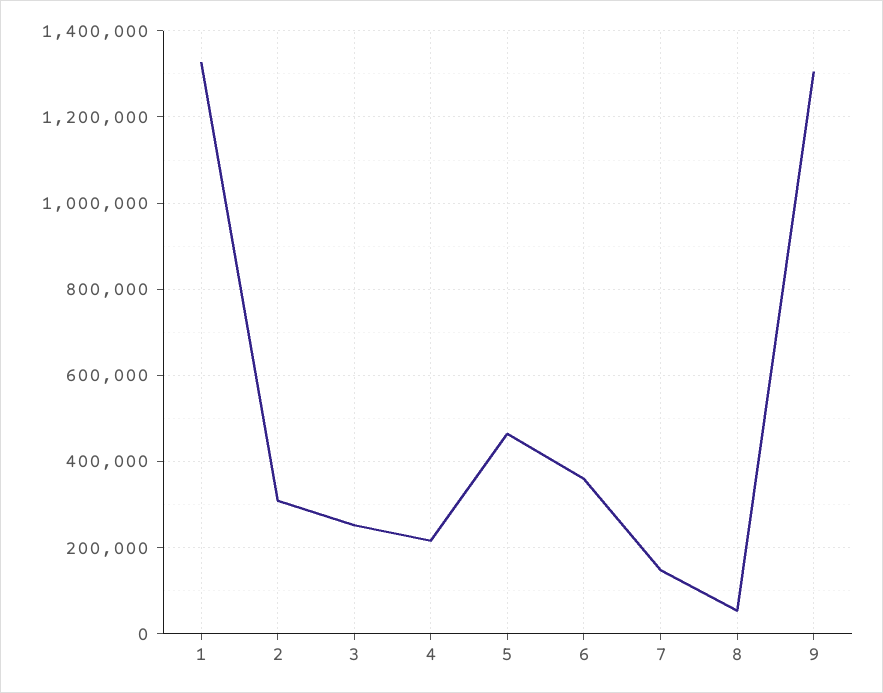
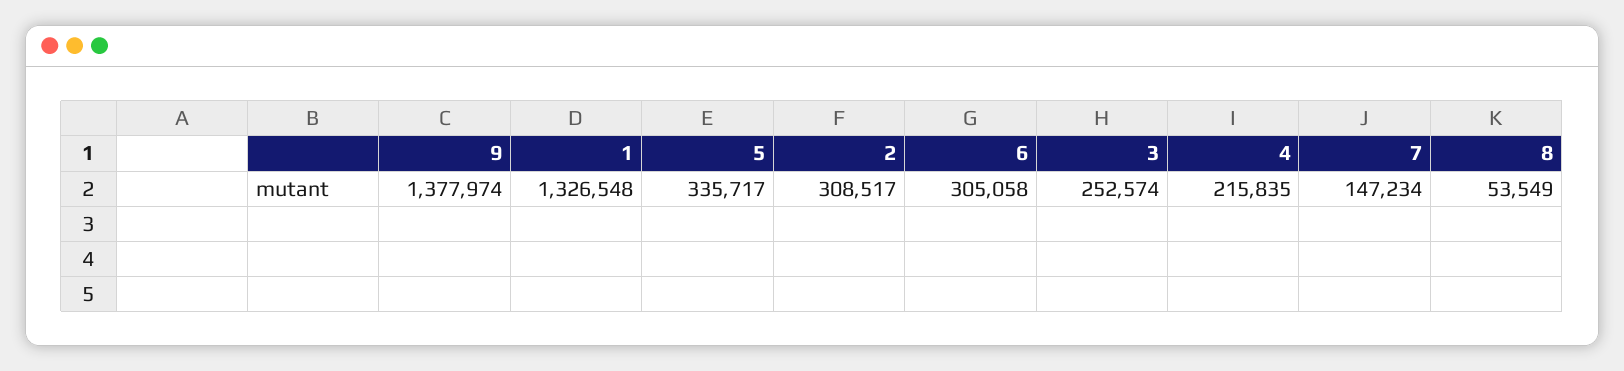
5: 460000 -> 335717
6: 360000 -> 305058
9: 1300000 -> 1377974

